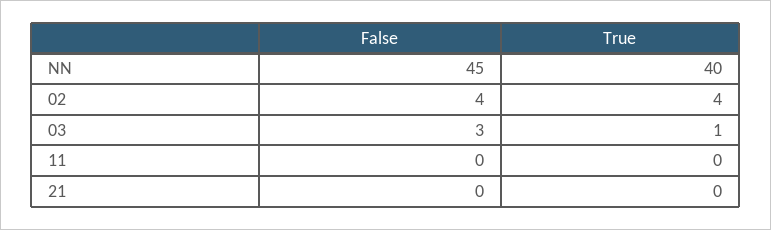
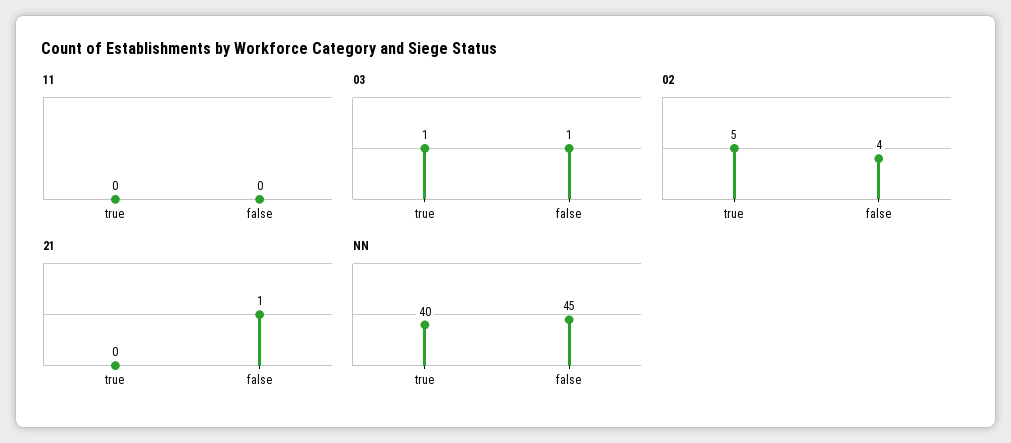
02, True: 4 -> 5
03, False: 3 -> 1
21, False: 0 -> 1

